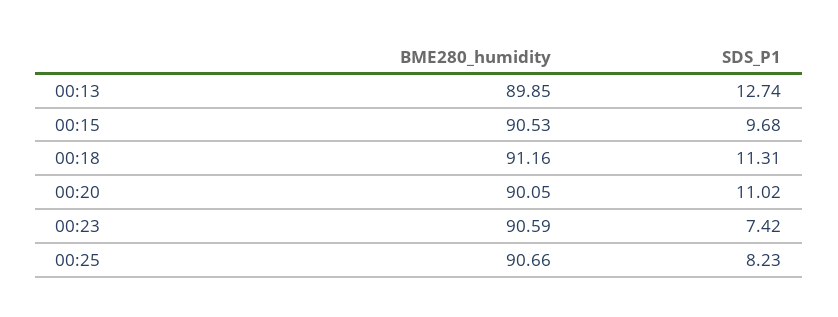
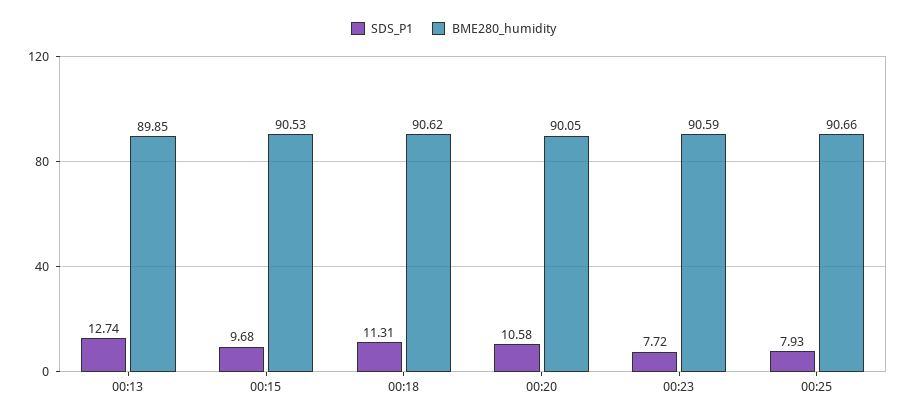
BME280_humidity, 00:18: 91.16 -> 90.62
SDS_P1, 00:20: 11.02 -> 10.58
SDS_P1, 00:23: 7.42 -> 7.72
SDS_P1, 00:25: 8.23 -> 7.93

